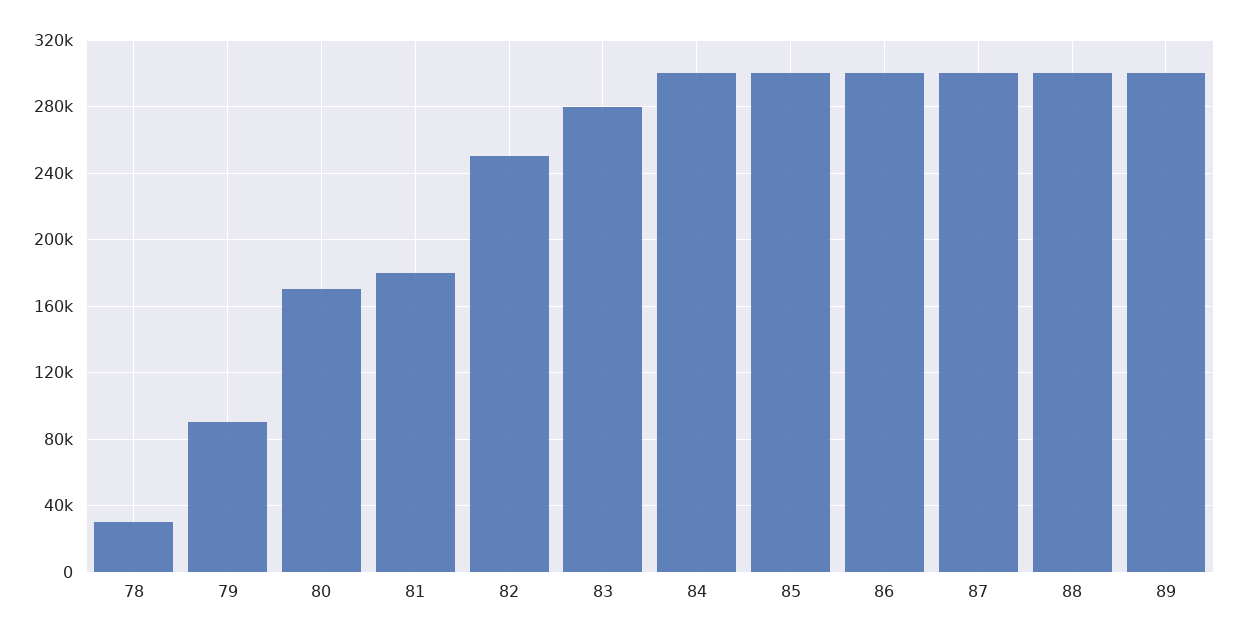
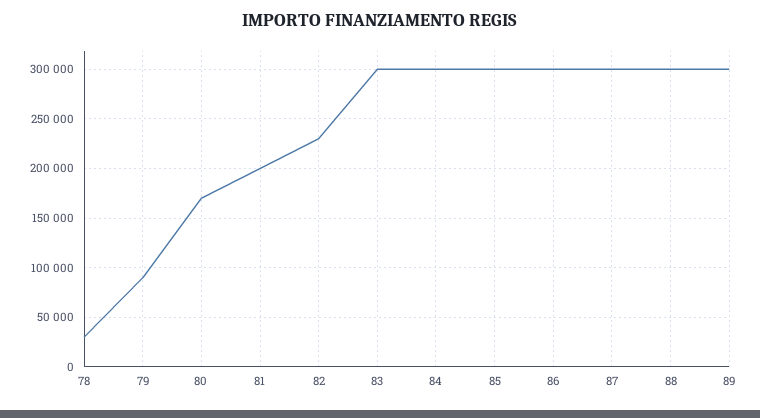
81: 180000 -> 200000
82: 250000 -> 230000
83: 280000 -> 300000

